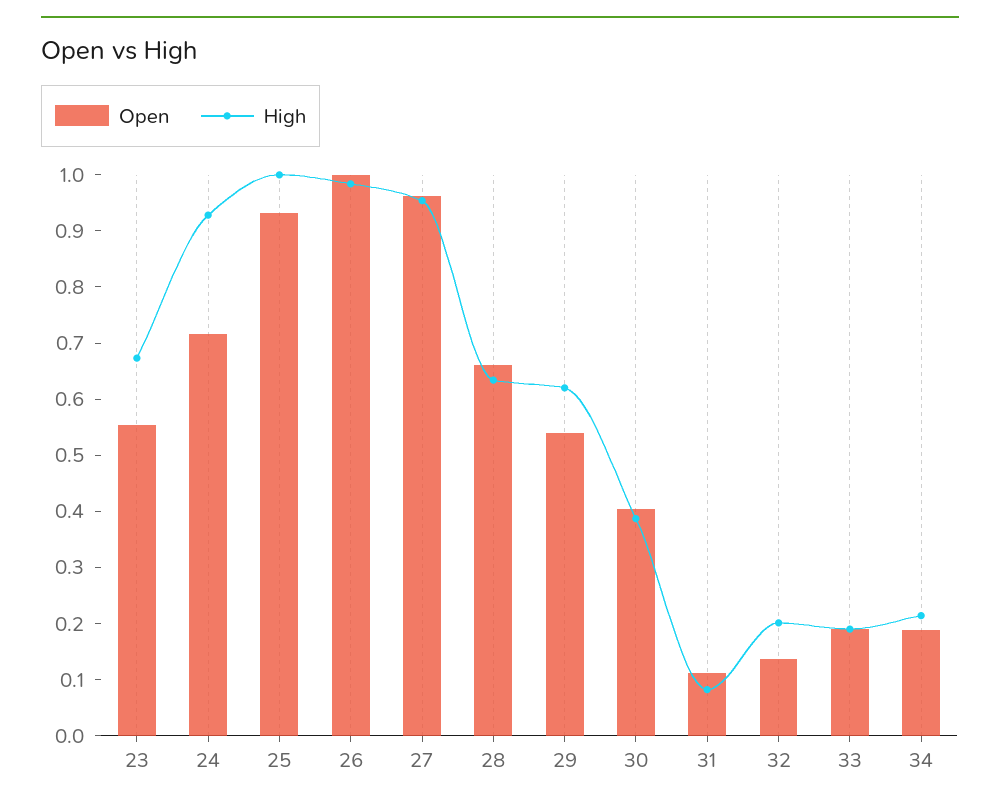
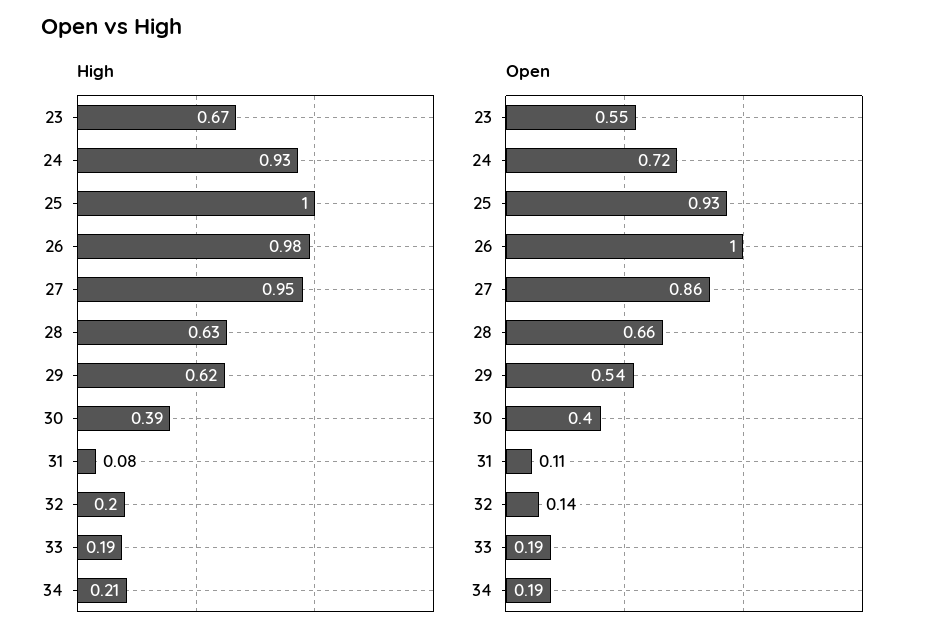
Open, 27: 0.96 -> 0.86

